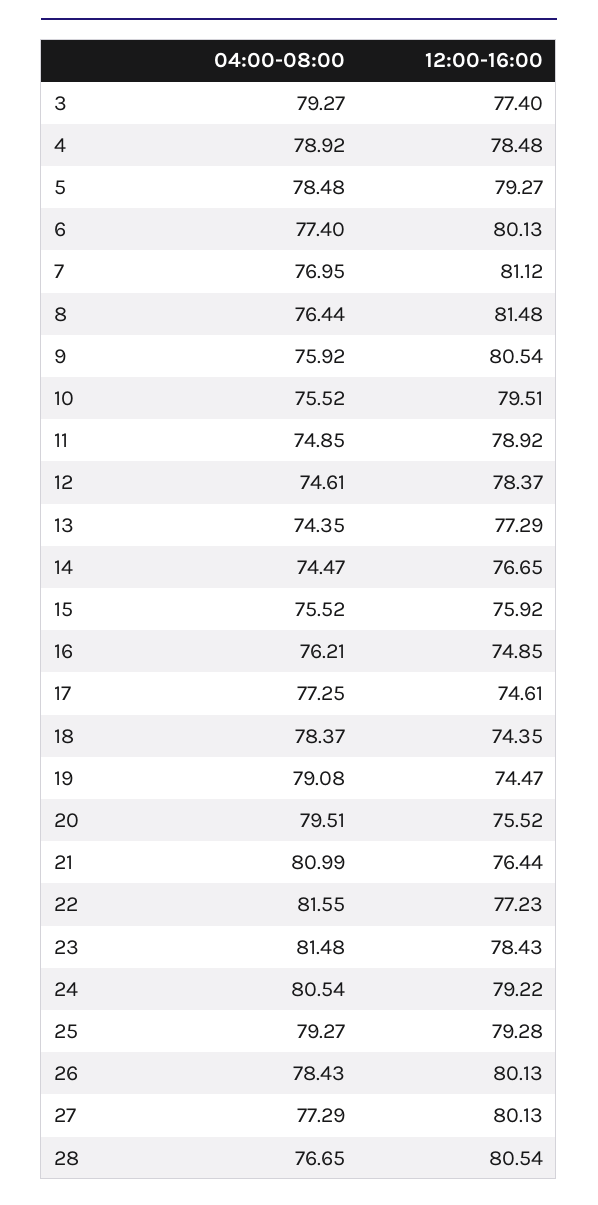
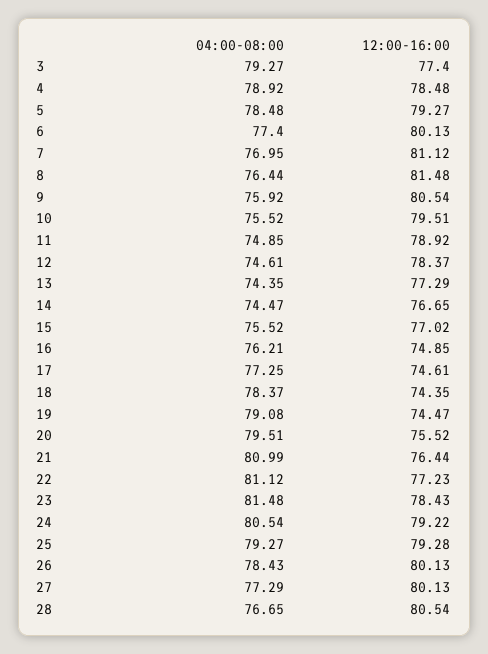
12:00-16:00, 15: 75.92 -> 77.02
04:00-08:00, 22: 81.55 -> 81.12

